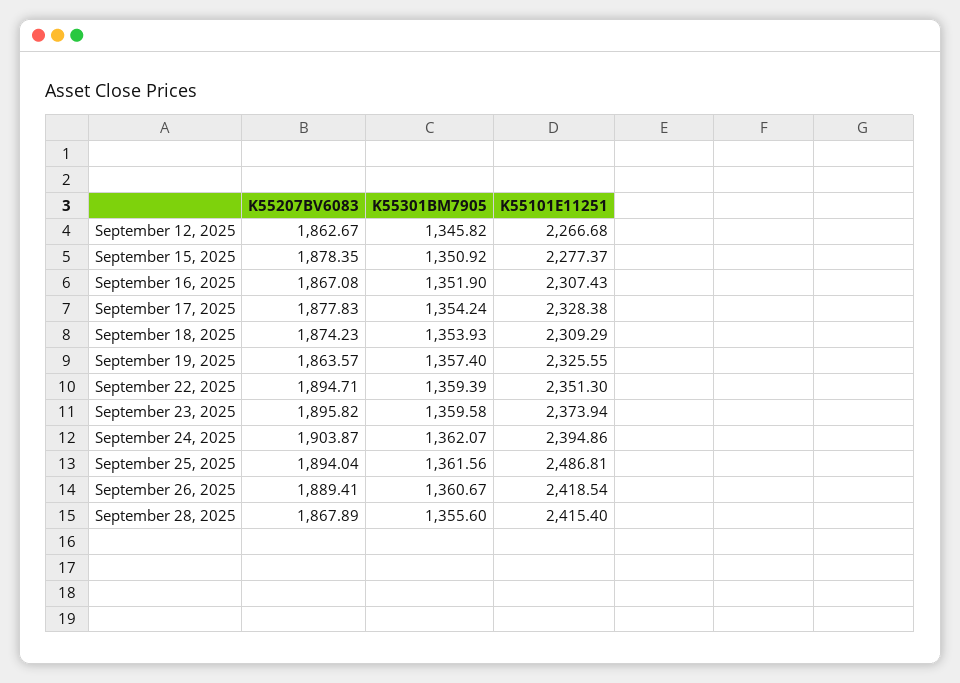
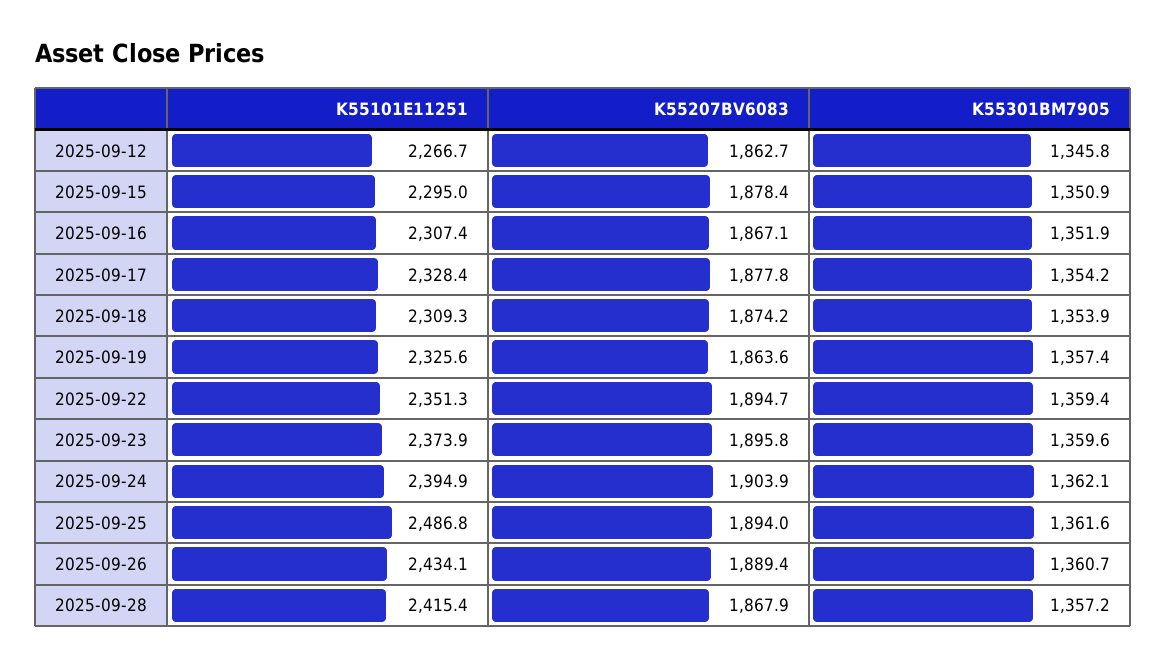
K55101E11251, September 15, 2025: 2277.37 -> 2295
K55101E11251, September 26, 2025: 2418.54 -> 2434.1
K55301BM7905, September 28, 2025: 1355.6 -> 1357.2

